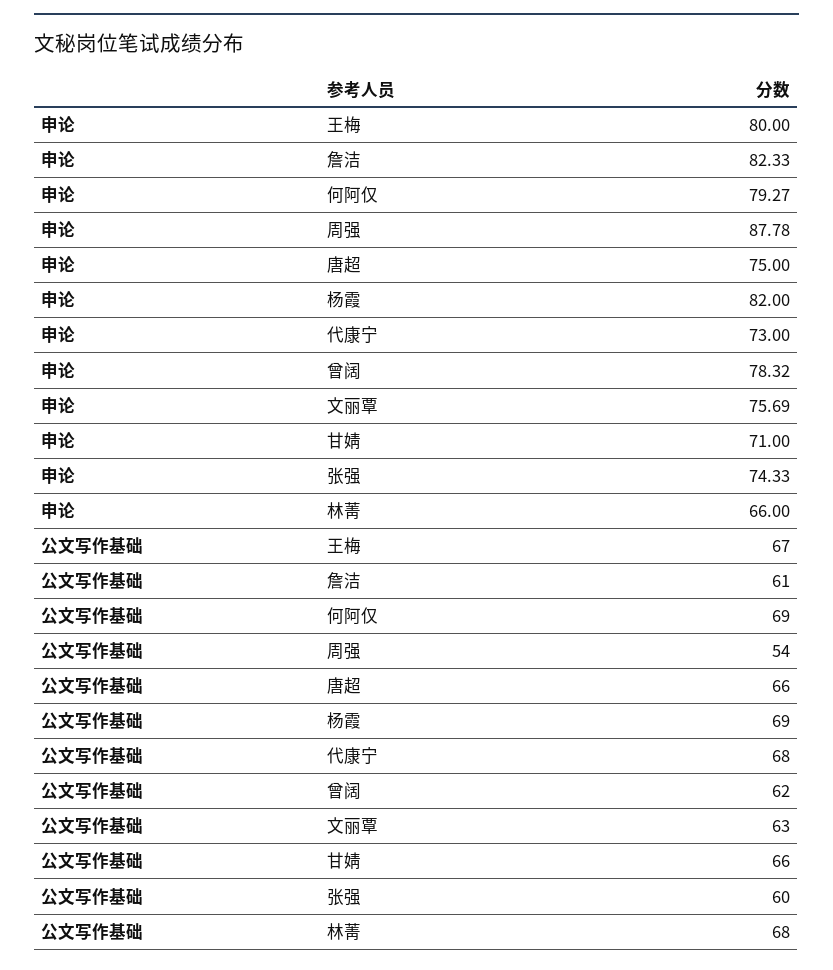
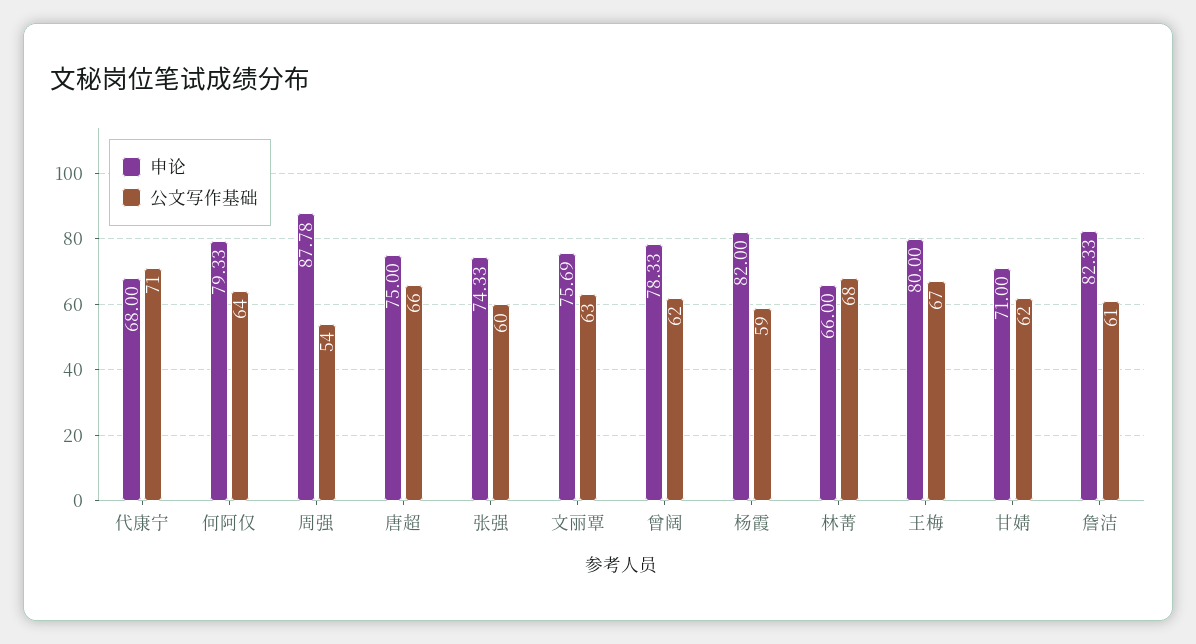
申论, 何阿仅: 79.27 -> 79.33
申论, 代康宁: 73 -> 68
申论, 曾阔: 78.32 -> 78.33
公文写作基础, 何阿仅: 69 -> 64
公文写作基础, 杨霞: 69 -> 59
公文写作基础, 代康宁: 68 -> 71
公文写作基础, 甘婧: 66 -> 62

